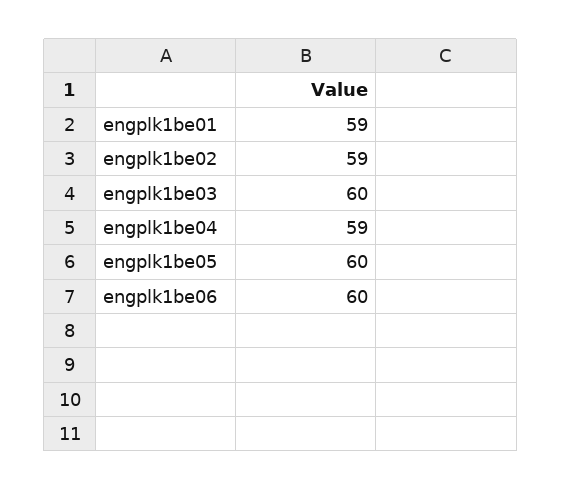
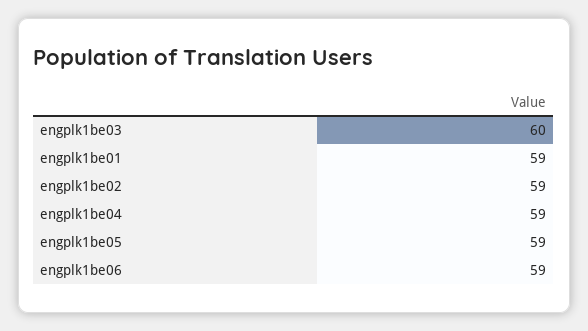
engplk1be05: 60 -> 59
engplk1be06: 60 -> 59

